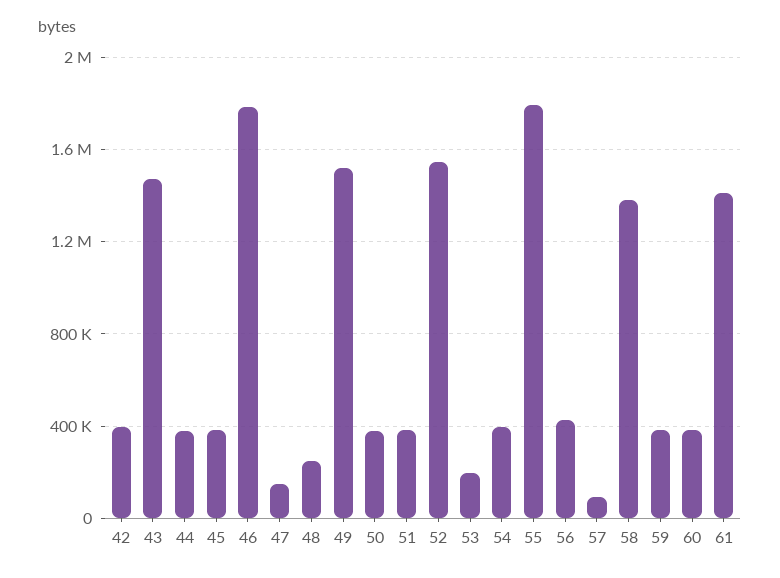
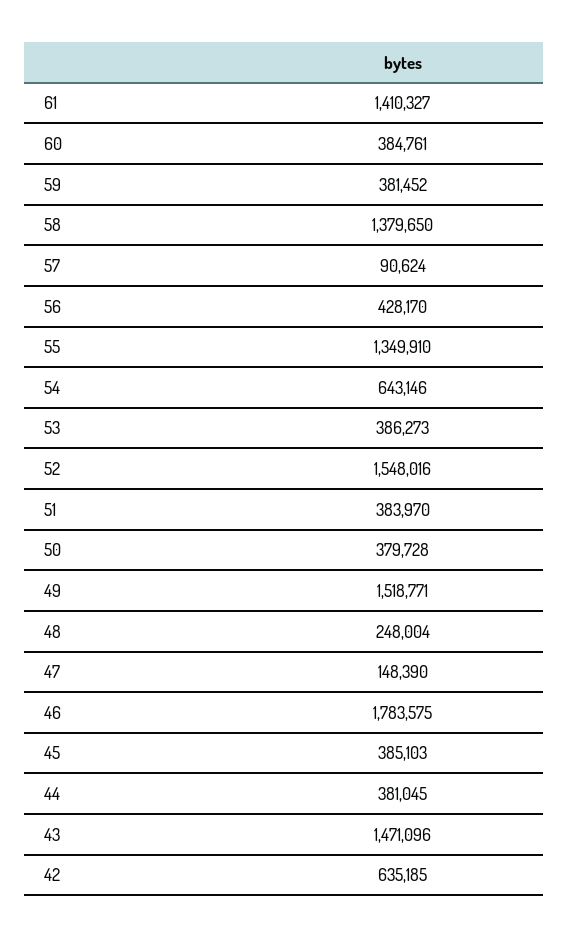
42: 400000 -> 635185
53: 200000 -> 386273
54: 400000 -> 643146
55: 1800000 -> 1349910

